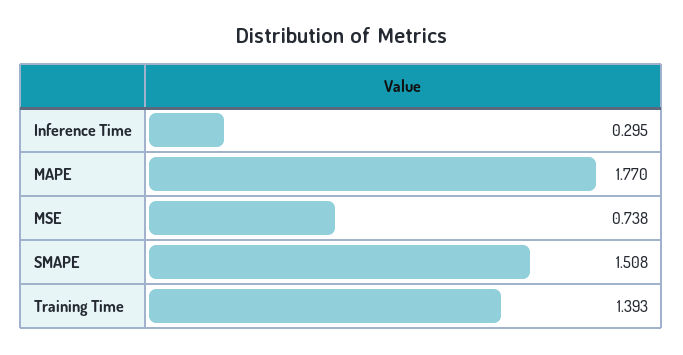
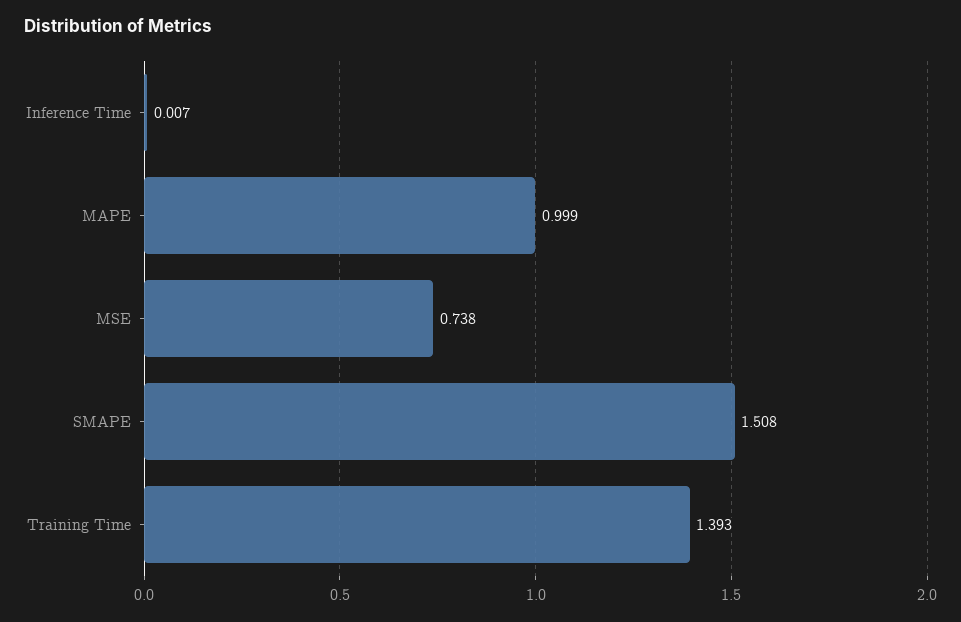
Inference Time: 0.295 -> 0.007
MAPE: 1.77 -> 0.999

